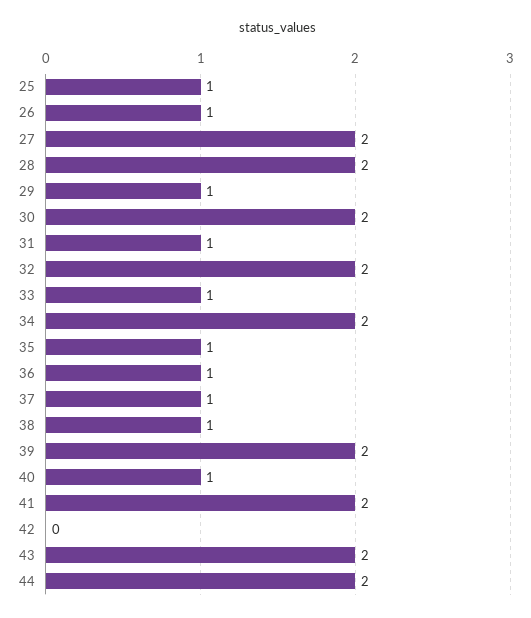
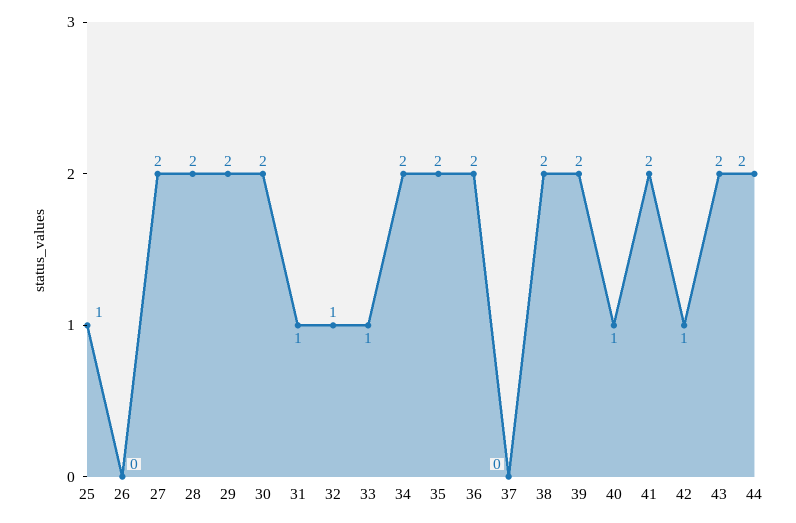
26: 1 -> 0
29: 1 -> 2
32: 2 -> 1
35: 1 -> 2
36: 1 -> 2
37: 1 -> 0
38: 1 -> 2
42: 0 -> 1

